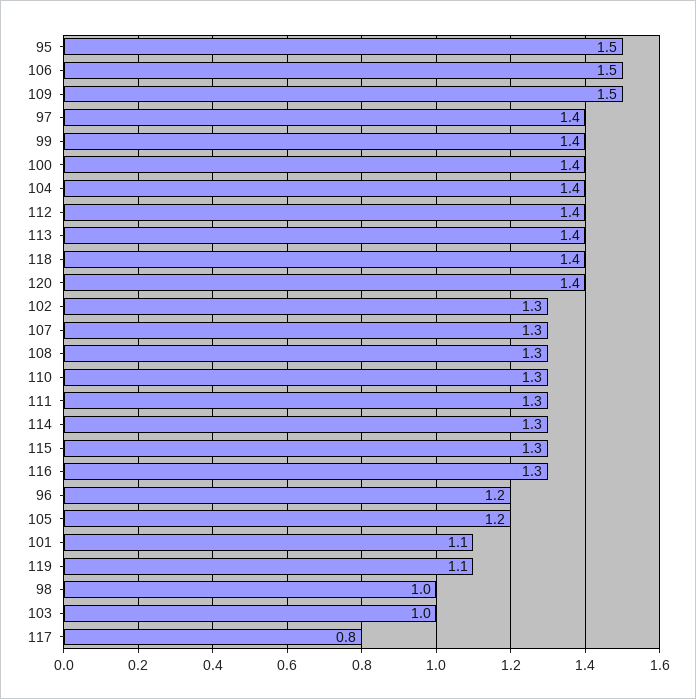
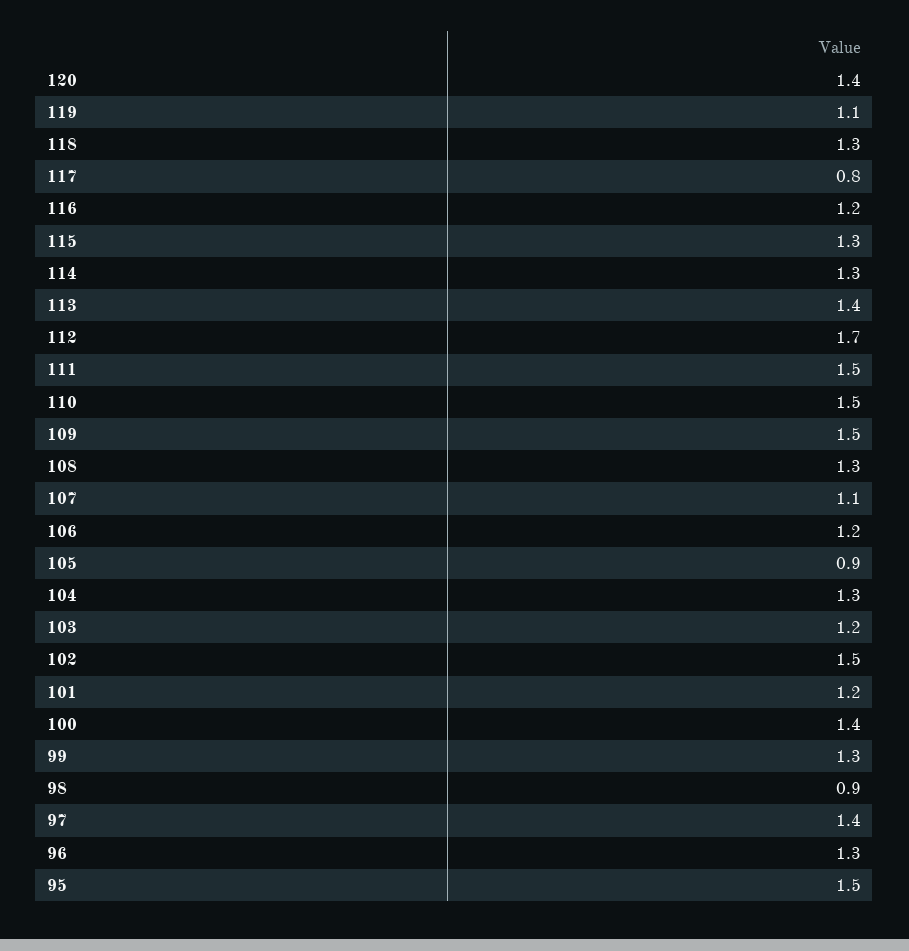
106: 1.5 -> 1.2
99: 1.4 -> 1.3
104: 1.4 -> 1.3
112: 1.4 -> 1.7
118: 1.4 -> 1.3
102: 1.3 -> 1.5
107: 1.3 -> 1.1
110: 1.3 -> 1.5
111: 1.3 -> 1.5
116: 1.3 -> 1.2
96: 1.2 -> 1.3
105: 1.2 -> 0.9
101: 1.1 -> 1.2
98: 1 -> 0.9
103: 1 -> 1.2

